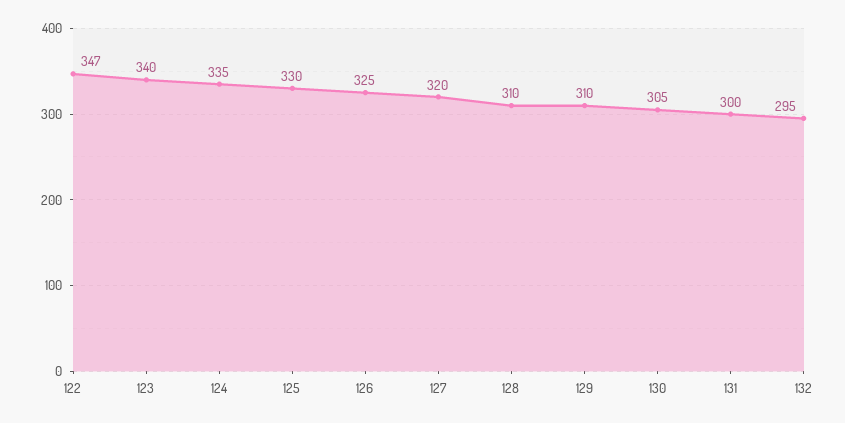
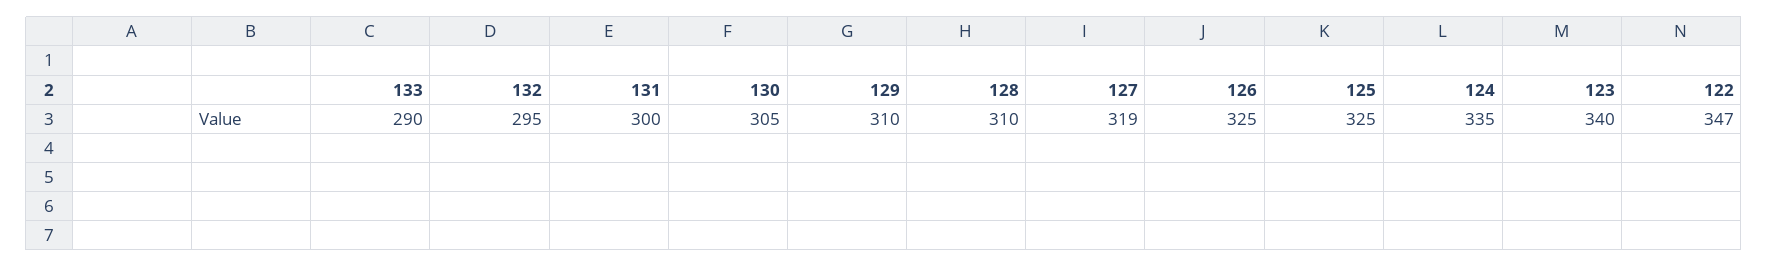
125: 330 -> 325
127: 320 -> 319
133: none -> 290

